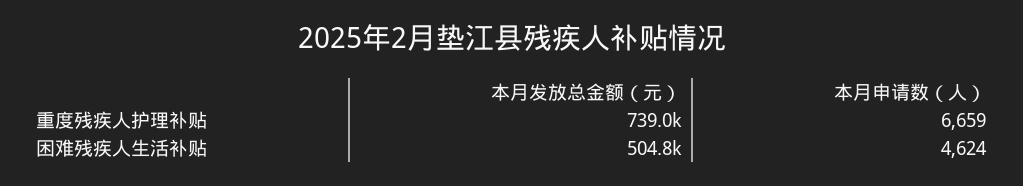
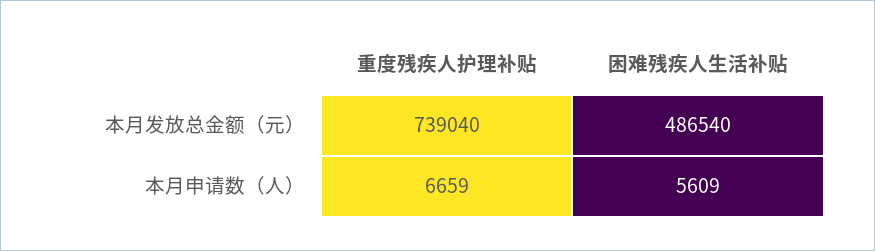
本月发放总金额（元）, 困难残疾人生活补贴: 504800 -> 486540
本月申请数（人）, 困难残疾人生活补贴: 4624 -> 5609

